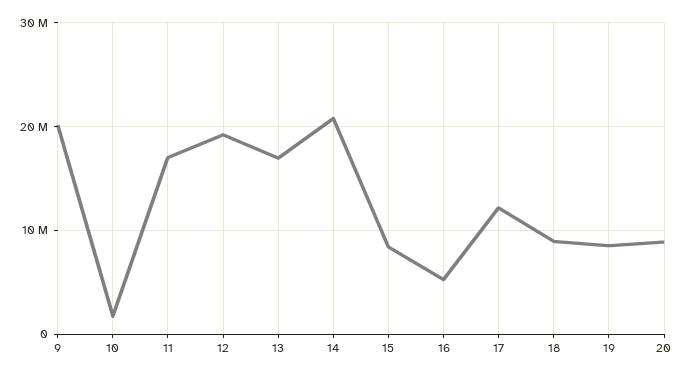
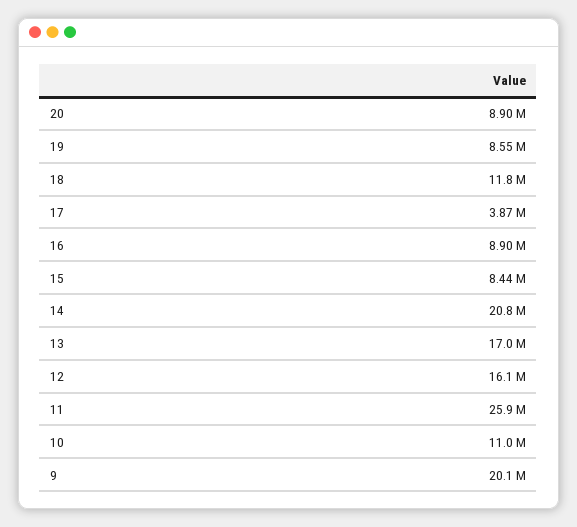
10: 2000000 -> 11000000
11: 17000000 -> 25900000
12: 19000000 -> 16100000
16: 5000000 -> 8900000
17: 12000000 -> 3870000
18: 9000000 -> 11800000

